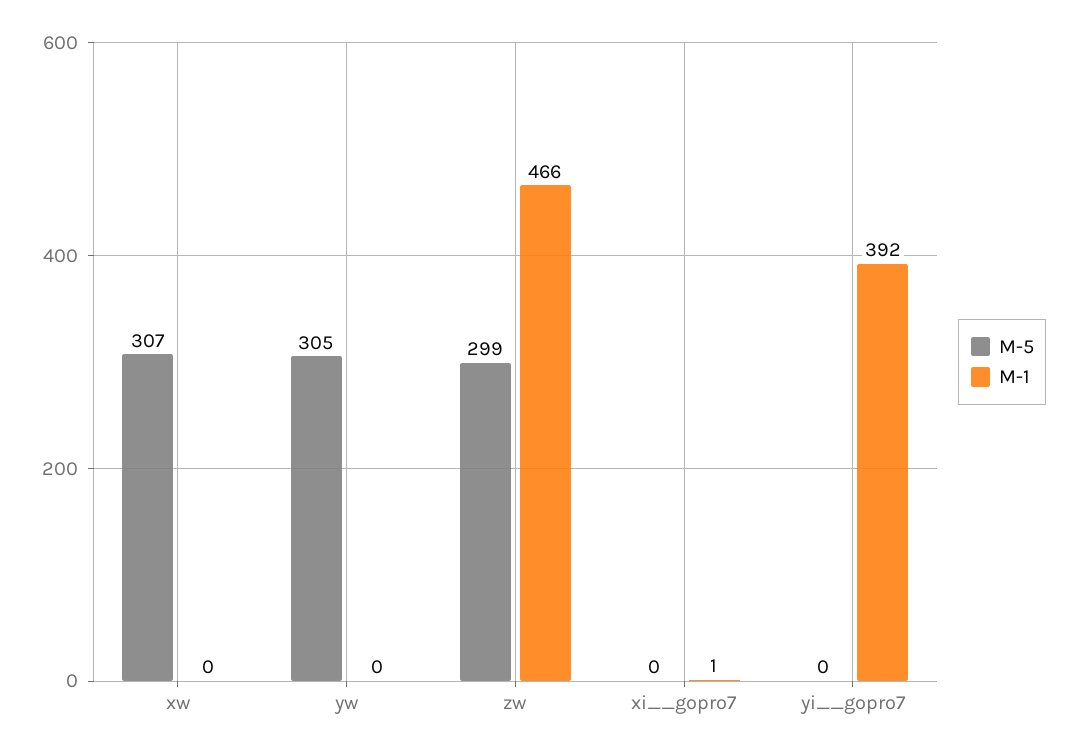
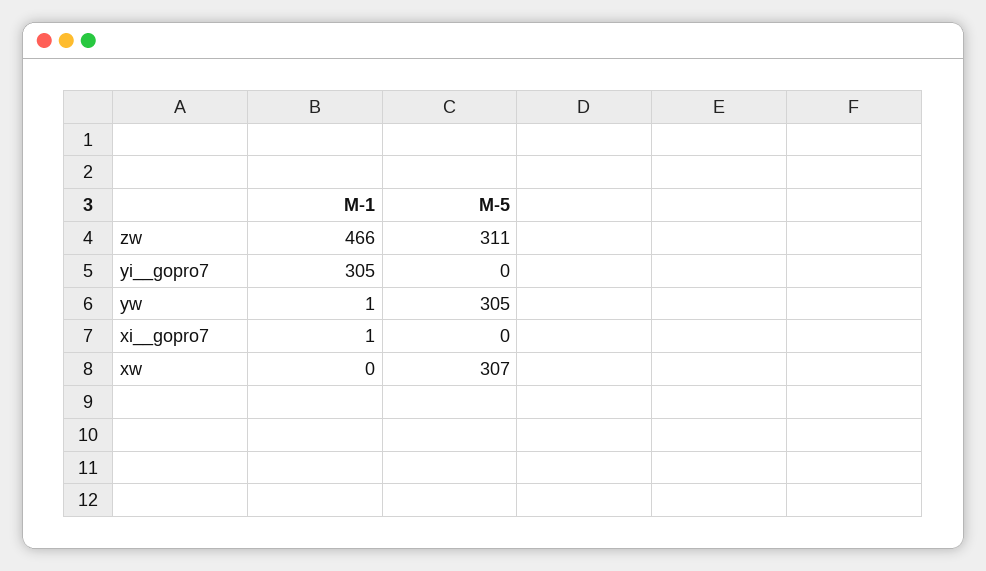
M-1, yw: 0 -> 1
M-5, zw: 299 -> 311
M-1, yi__gopro7: 392 -> 305

